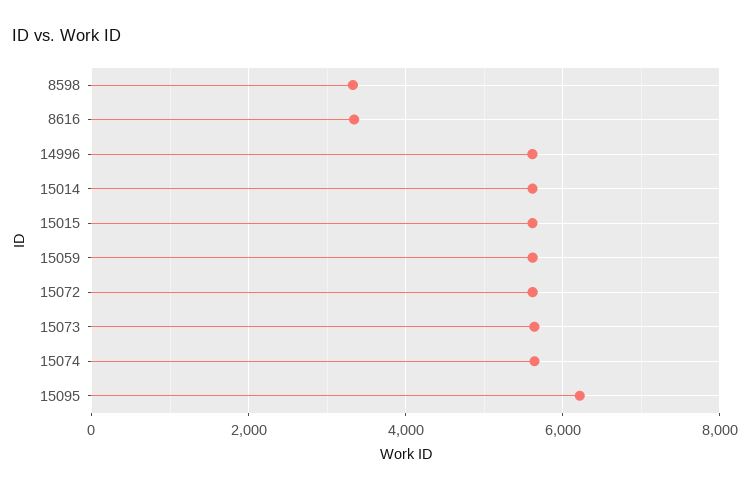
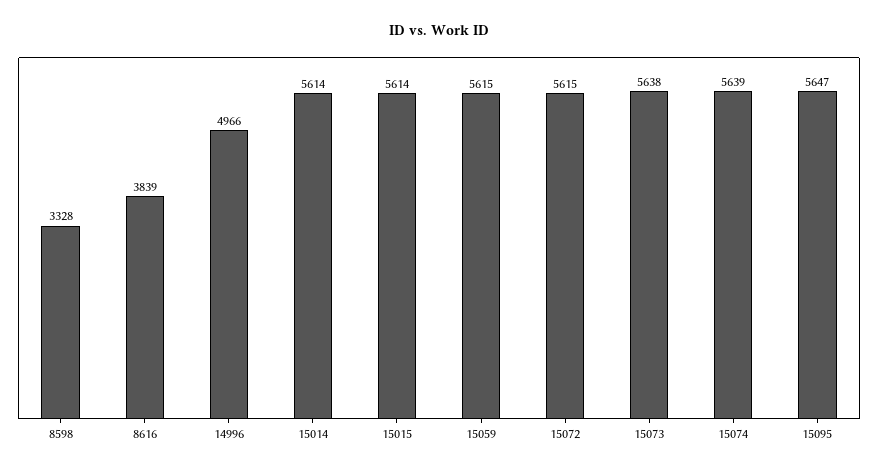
8616: 3400 -> 3839
14996: 5600 -> 4966
15095: 6200 -> 5647

